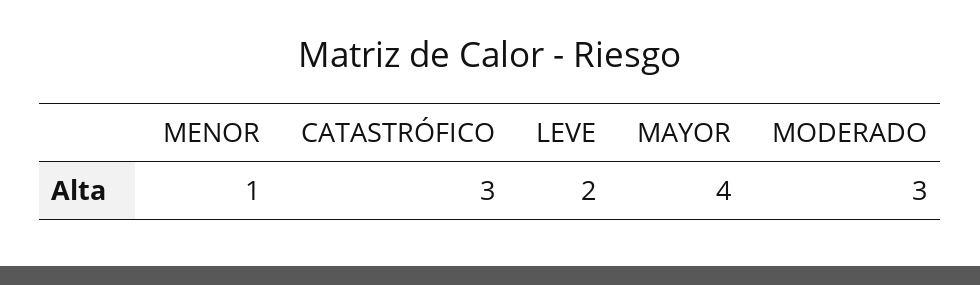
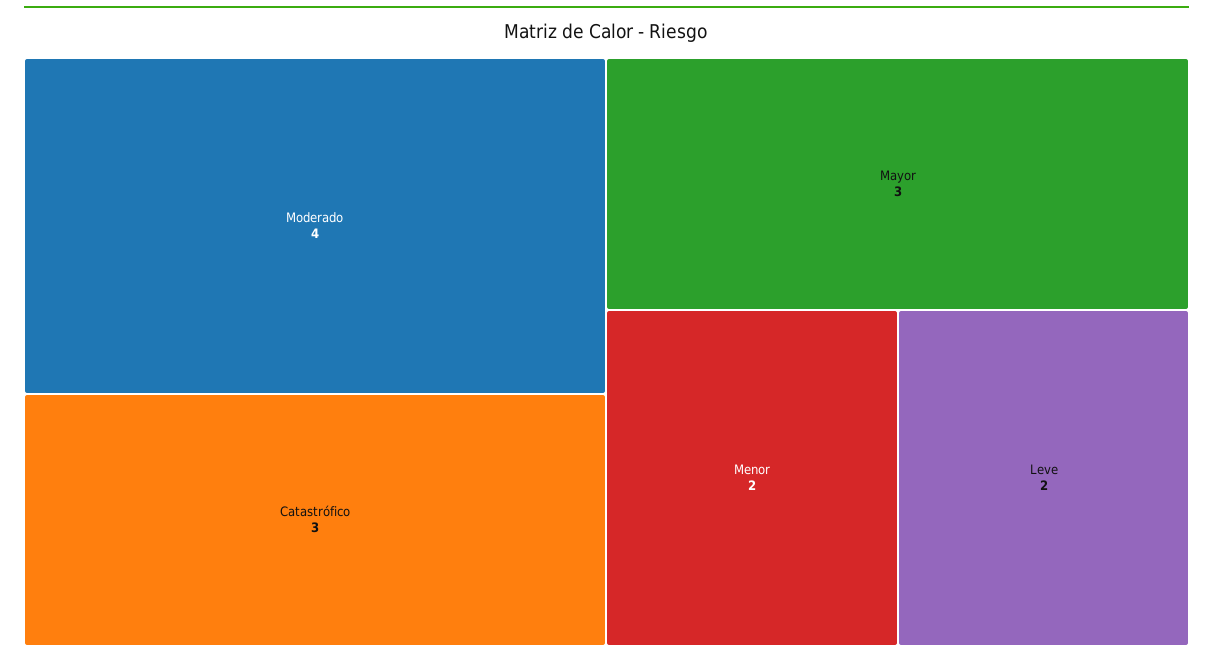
MENOR: 1 -> 2
MAYOR: 4 -> 3
MODERADO: 3 -> 4

